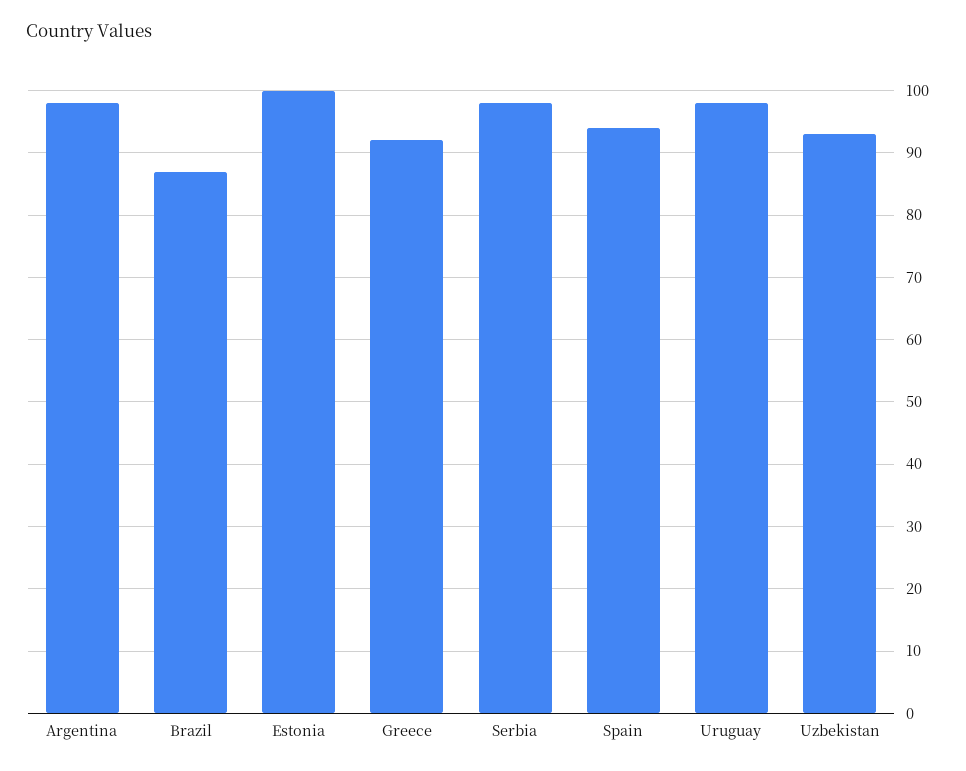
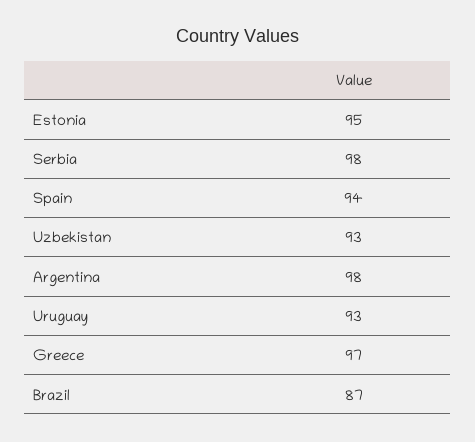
Estonia: 100 -> 95
Greece: 92 -> 97
Uruguay: 98 -> 93

